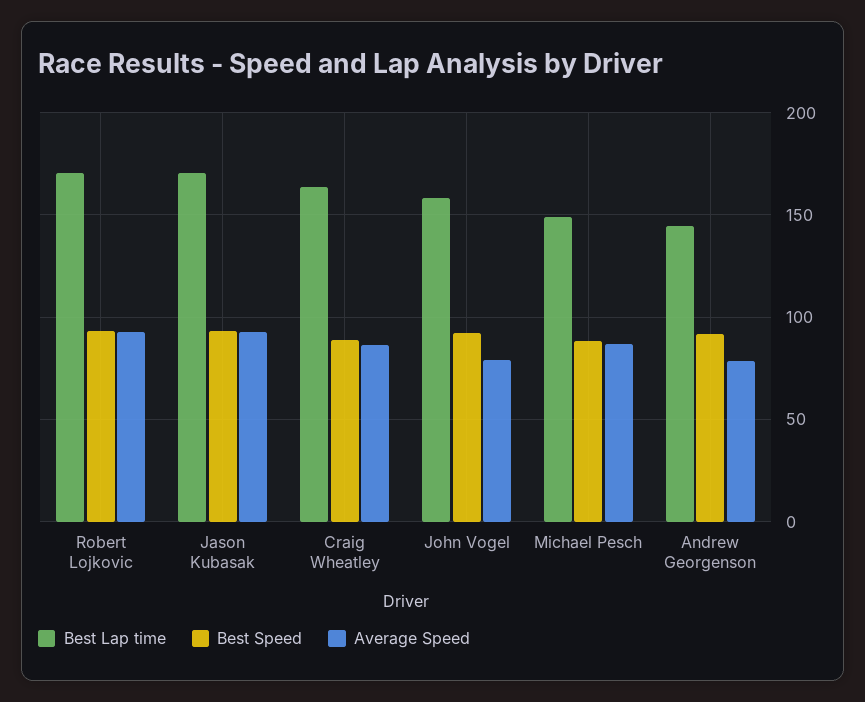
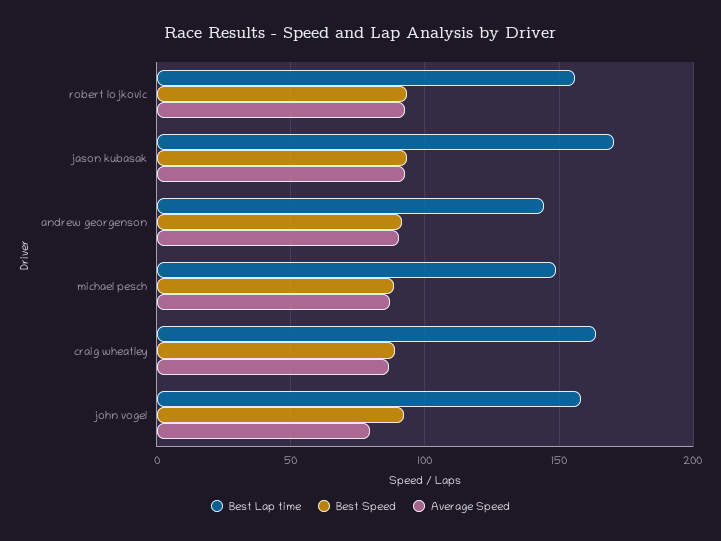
Best Lap time, Robert Lojkovic: 170 -> 155
Average Speed, Andrew Georgenson: 80 -> 90

